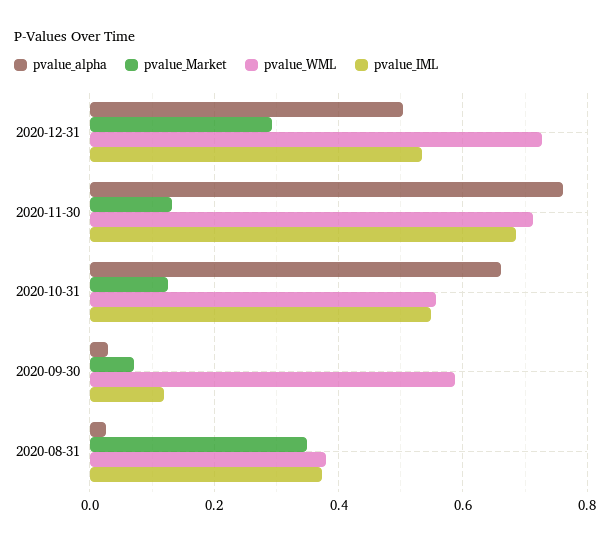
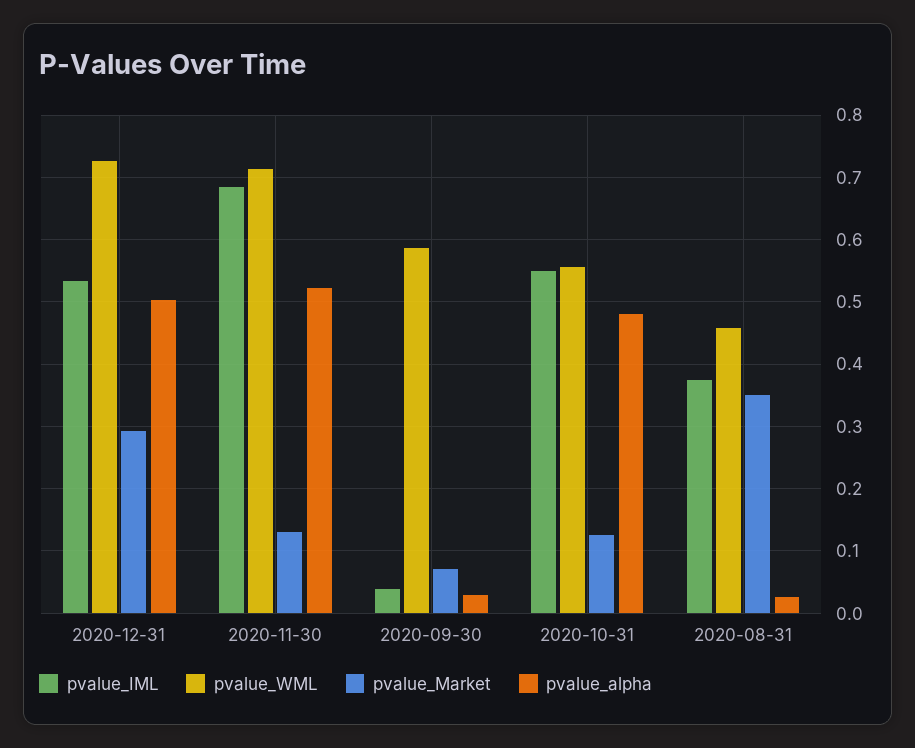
pvalue_alpha, 2020-11-30: 0.76 -> 0.52
pvalue_alpha, 2020-10-31: 0.66 -> 0.48
pvalue_IML, 2020-09-30: 0.12 -> 0.04
pvalue_WML, 2020-08-31: 0.38 -> 0.46

